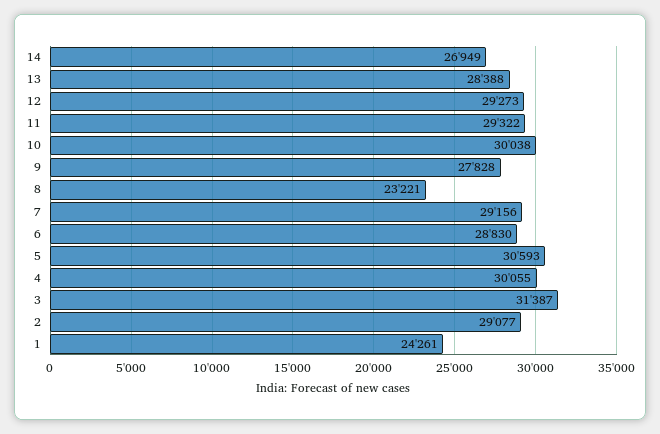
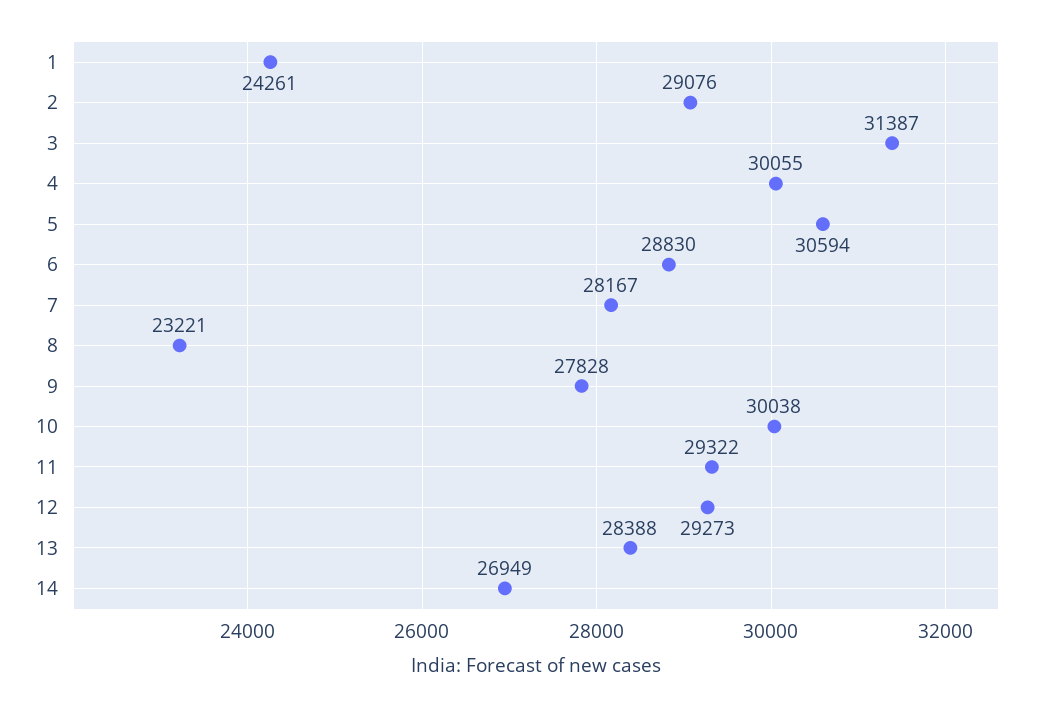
7: 29156 -> 28167
5: 30593 -> 30594
2: 29077 -> 29076

